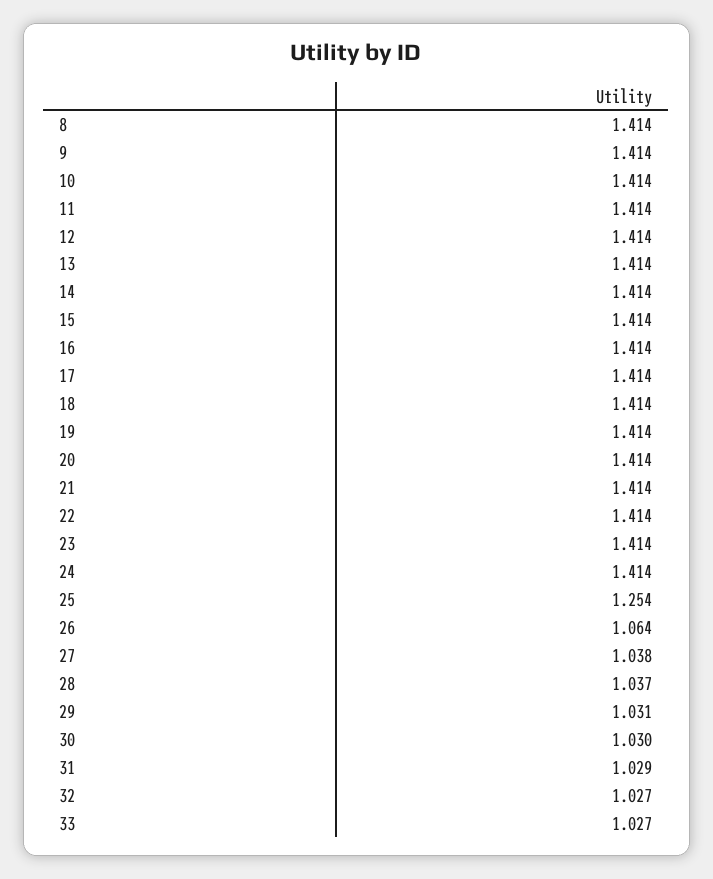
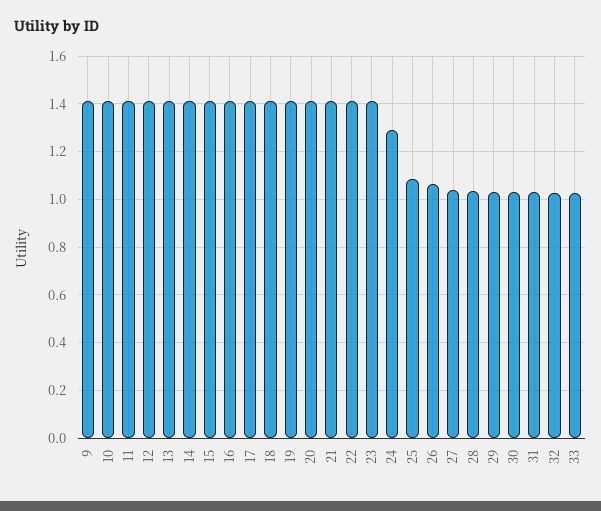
8: 1.414 -> none
24: 1.414 -> 1.3
25: 1.254 -> 1.1

